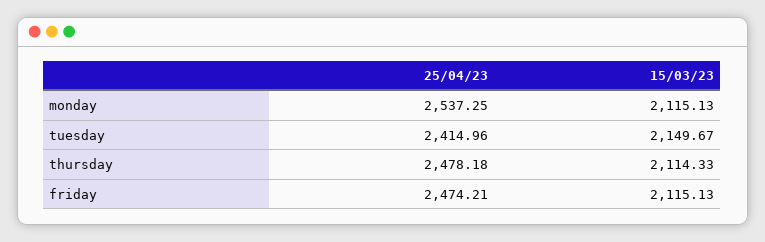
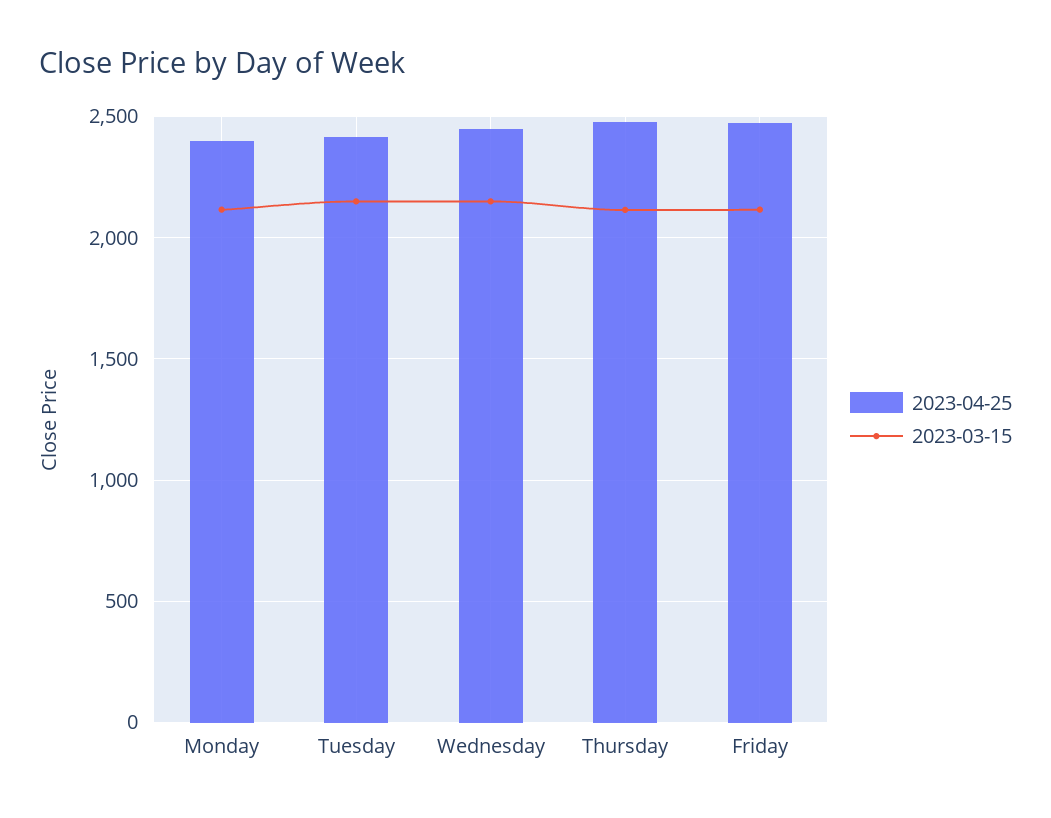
25/04/23, monday: 2537.25 -> 2400
25/04/23, Wednesday: none -> 2450
15/03/23, Wednesday: none -> 2150

